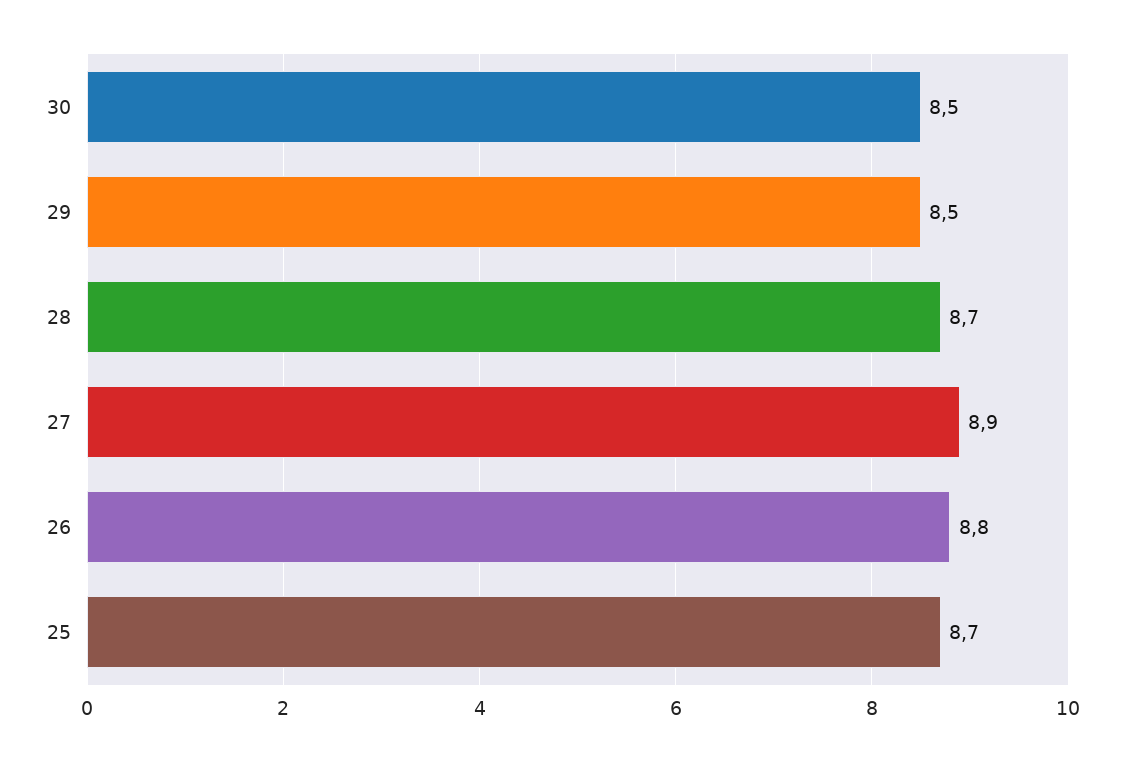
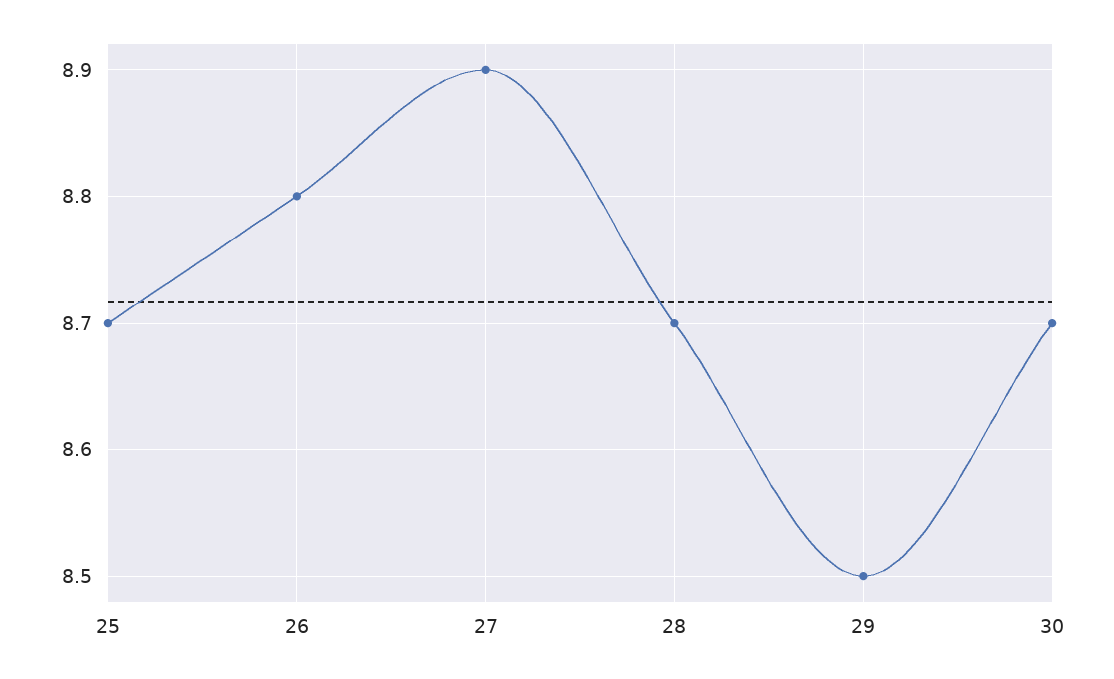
30: 8.5 -> 8.7

